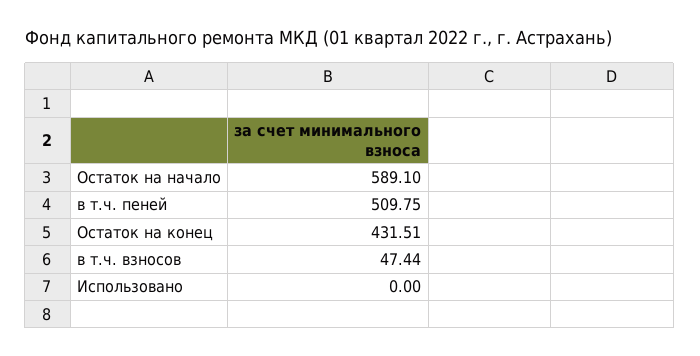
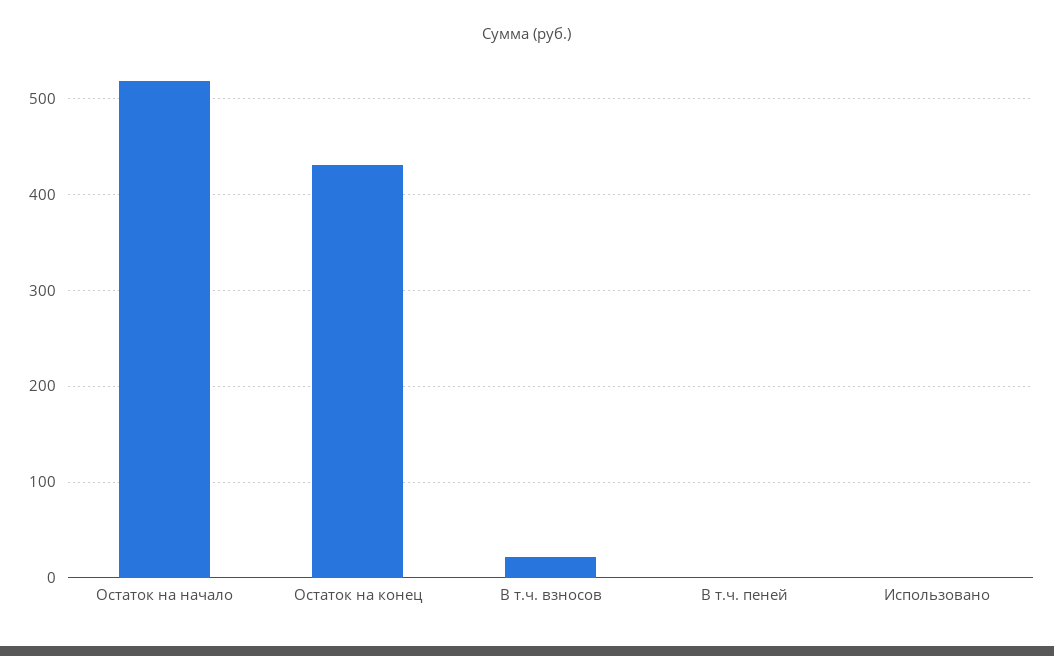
Остаток на начало: 589.1 -> 520
в т.ч. пеней: 509.75 -> 0
в т.ч. взносов: 47.44 -> 20

